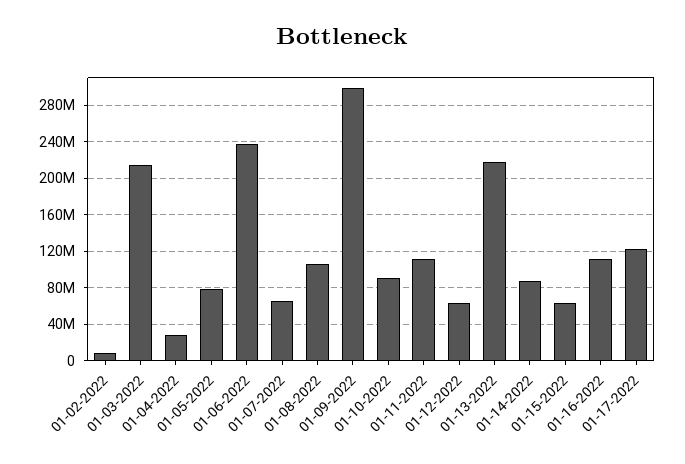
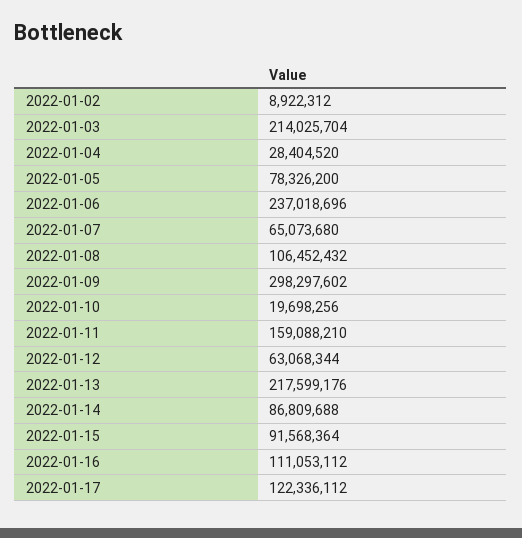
01-10-2022: 90000000 -> 19698256
01-11-2022: 110000000 -> 159088210
01-15-2022: 60000000 -> 91568364

